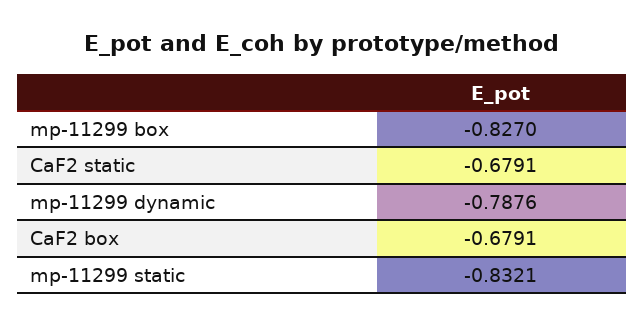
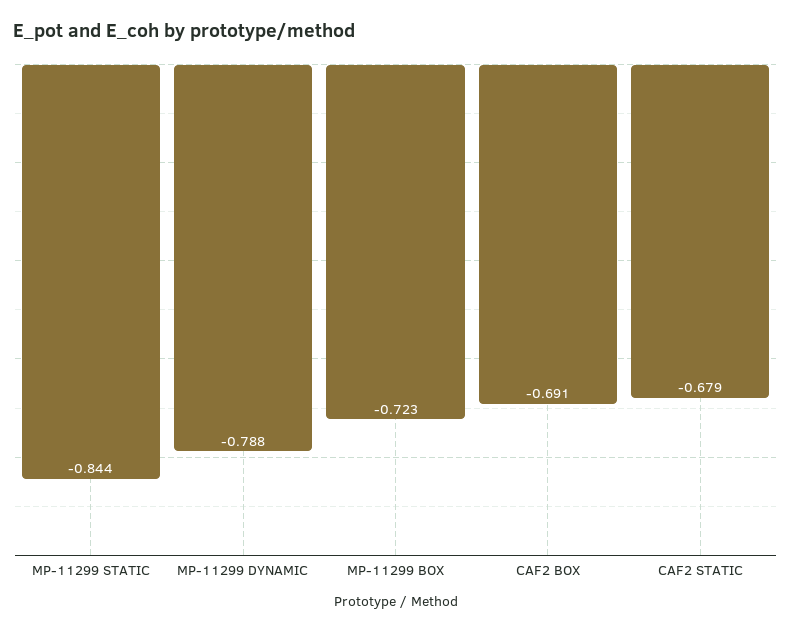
mp-11299 box: -0.827 -> -0.723
CaF2 box: -0.6791 -> -0.691
mp-11299 static: -0.8321 -> -0.844

